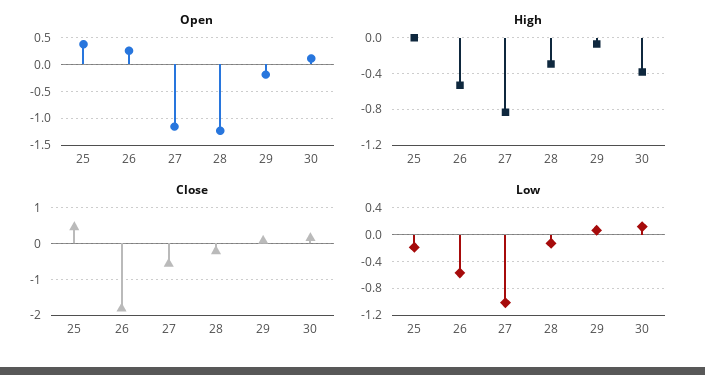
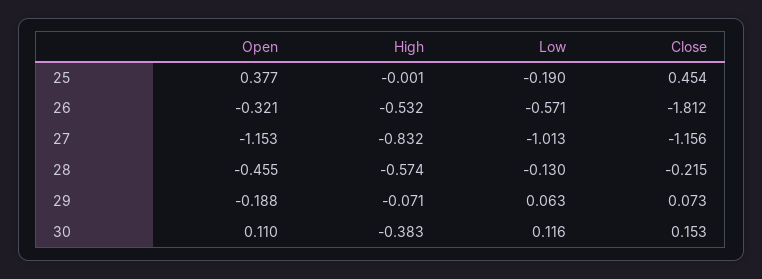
Open, 26: 0.25 -> -0.321
Open, 28: -1.25 -> -0.455
High, 28: -0.3 -> -0.574
Close, 27: -0.6 -> -1.156

